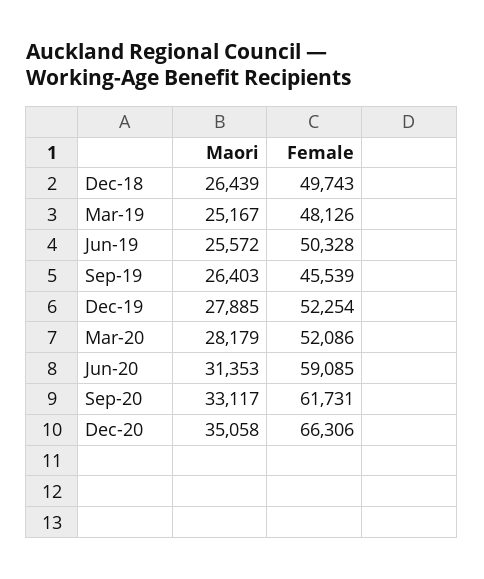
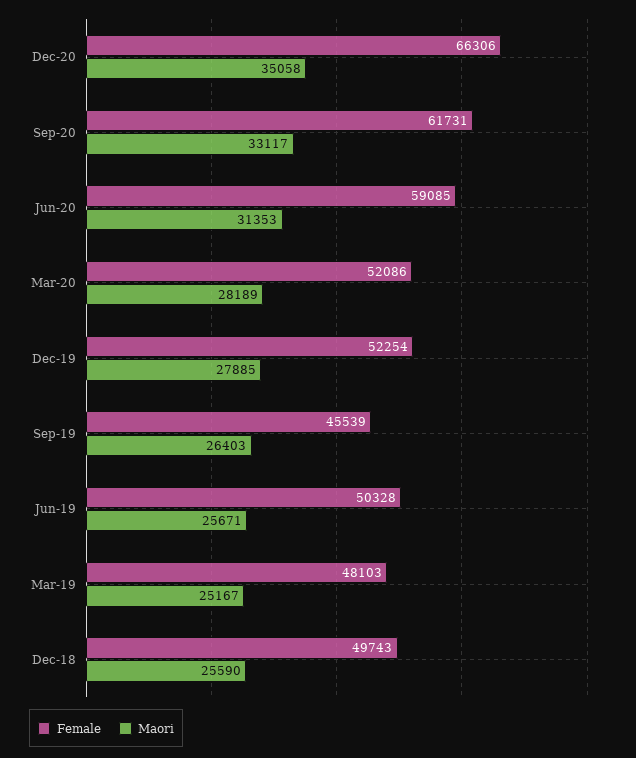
Maori, Dec-18: 26439 -> 25590
Female, Mar-19: 48126 -> 48103
Maori, Jun-19: 25572 -> 25671
Maori, Mar-20: 28179 -> 28189

